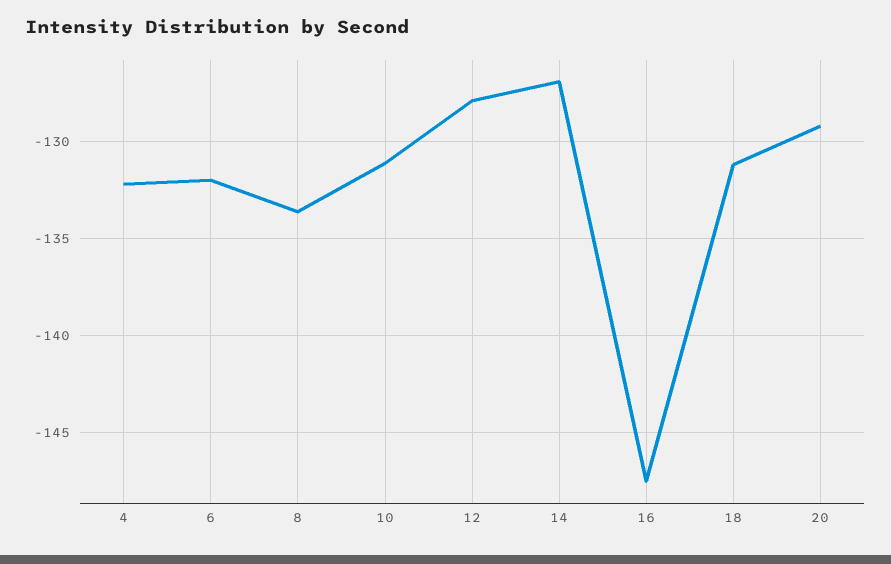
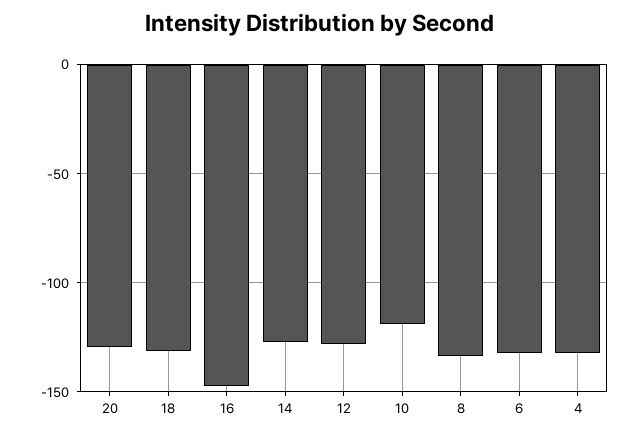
10: -131 -> -120

